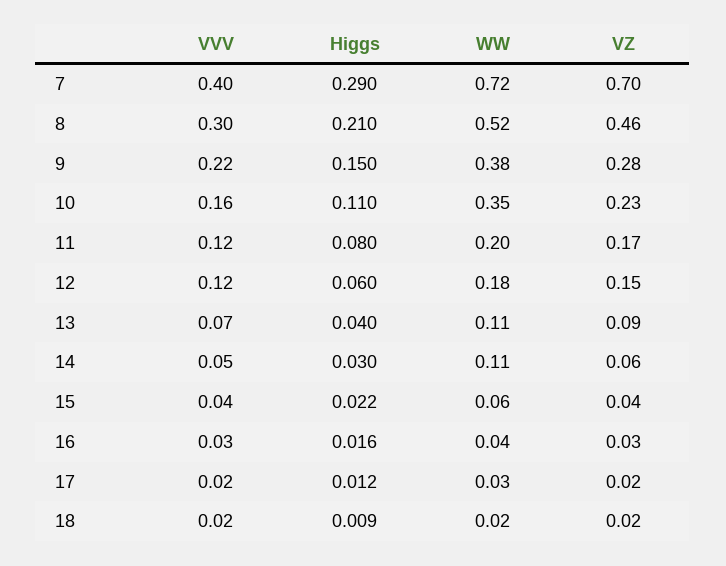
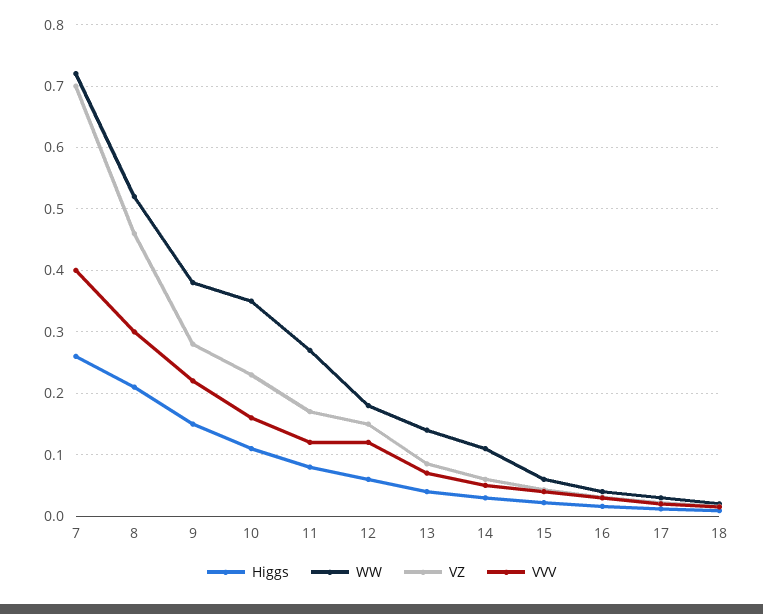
Higgs, 7: 0.29 -> 0.26
WW, 11: 0.2 -> 0.27
WW, 13: 0.11 -> 0.14

